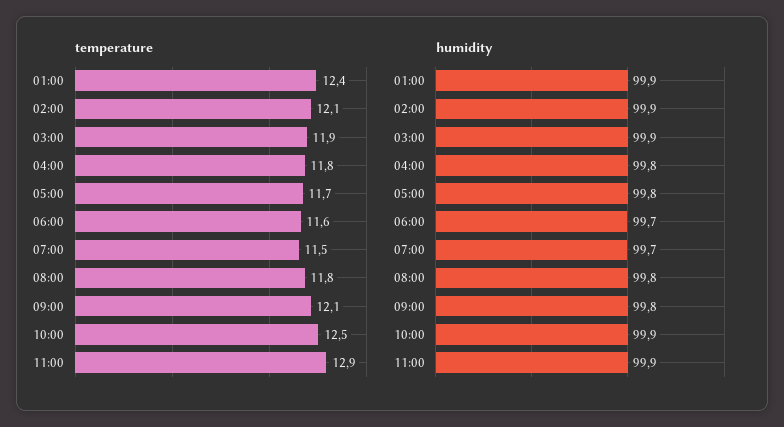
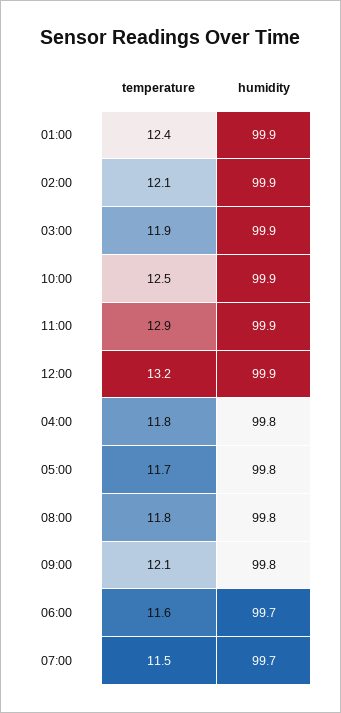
temperature, 12:00: none -> 13.2
humidity, 12:00: none -> 99.9

